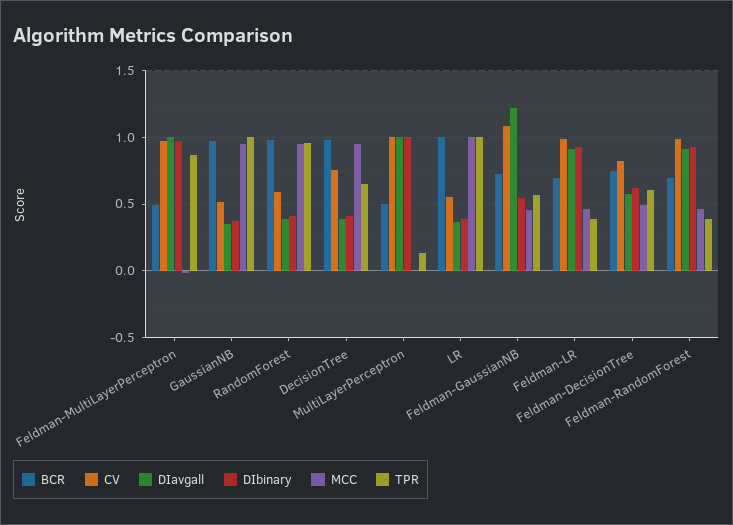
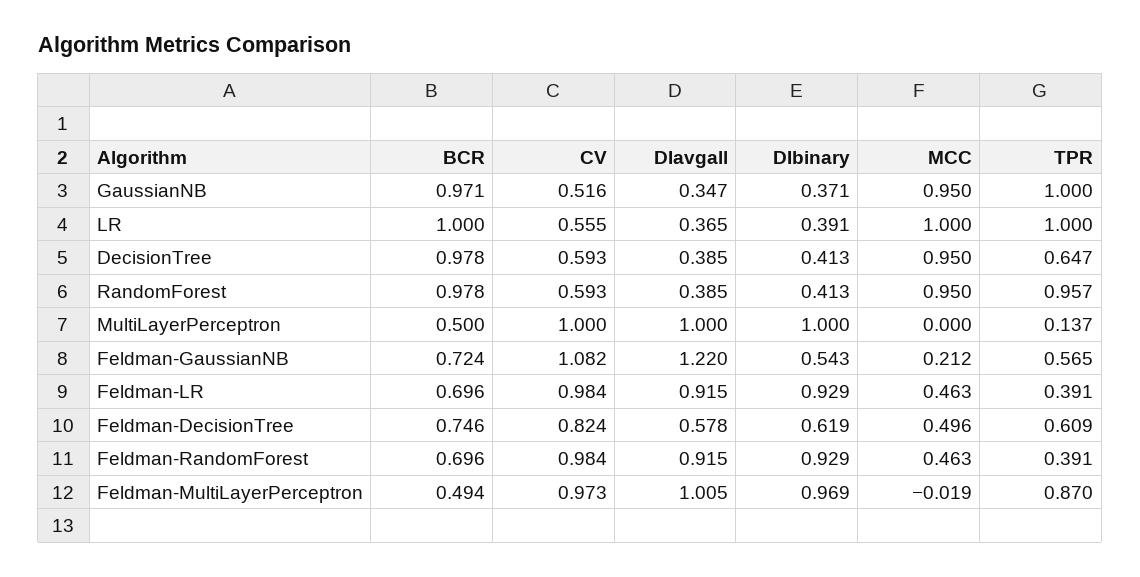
CV, DecisionTree: 0.75 -> 0.593
MCC, Feldman-GaussianNB: 0.45 -> 0.212

